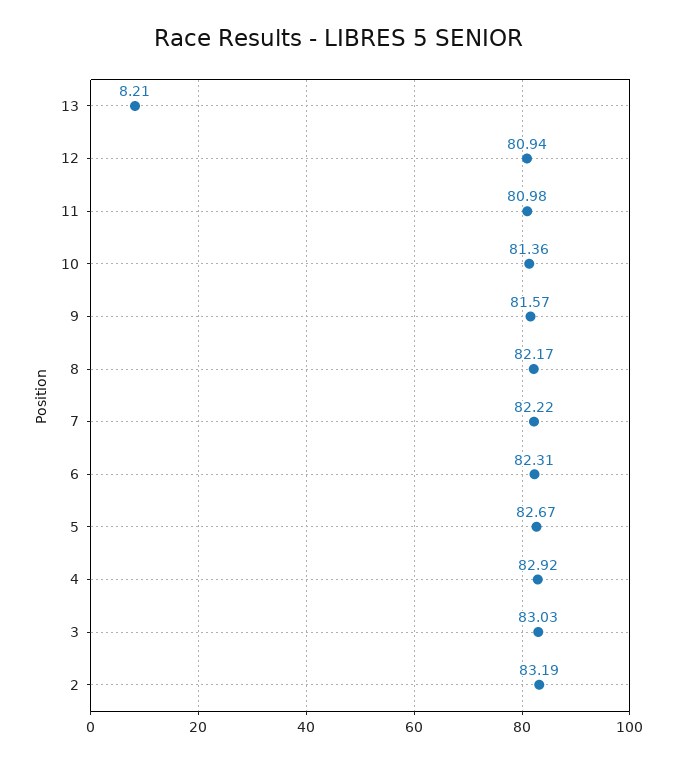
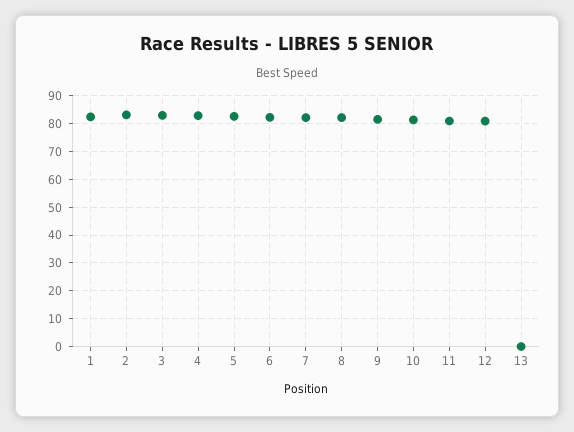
13: 8.21 -> 0
1: none -> 82.5

